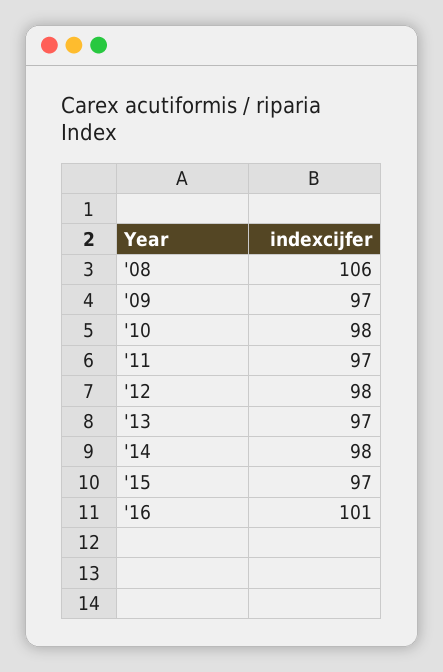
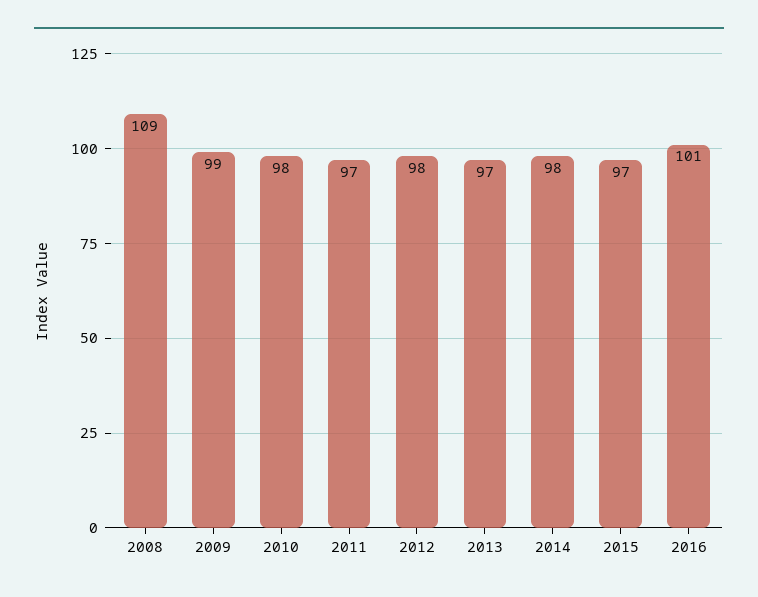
'08: 106 -> 109
'09: 97 -> 99

